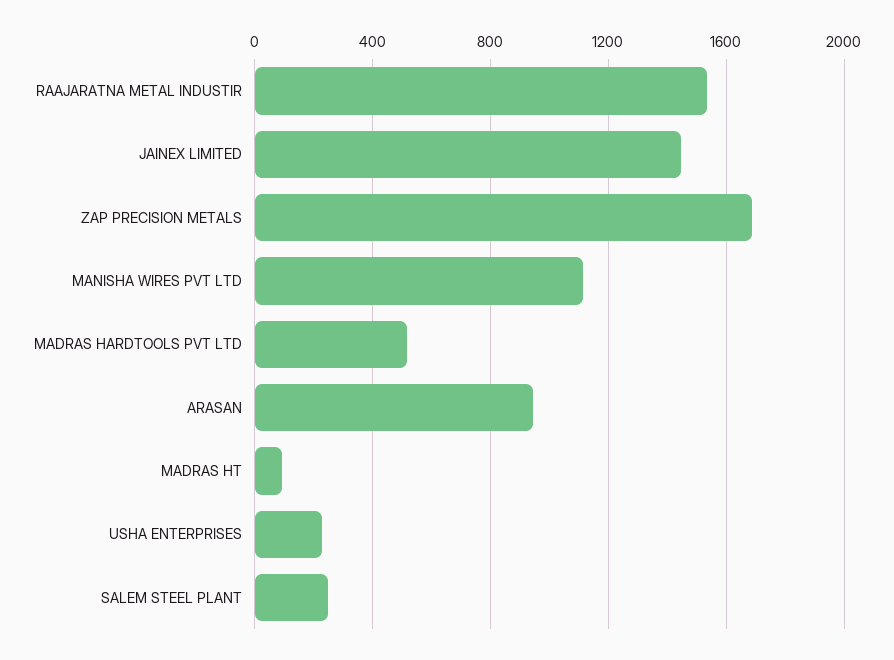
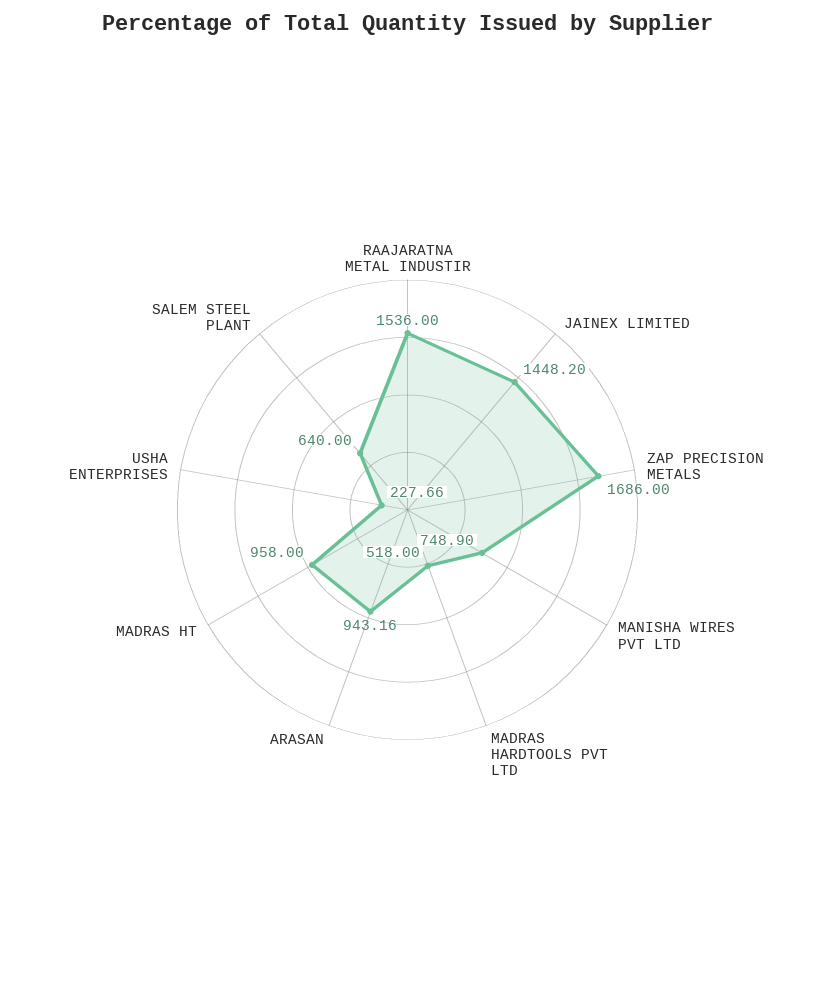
MANISHA WIRES PVT LTD: 1100 -> 748.9
MADRAS HT: 100 -> 958
SALEM STEEL PLANT: 250 -> 640

